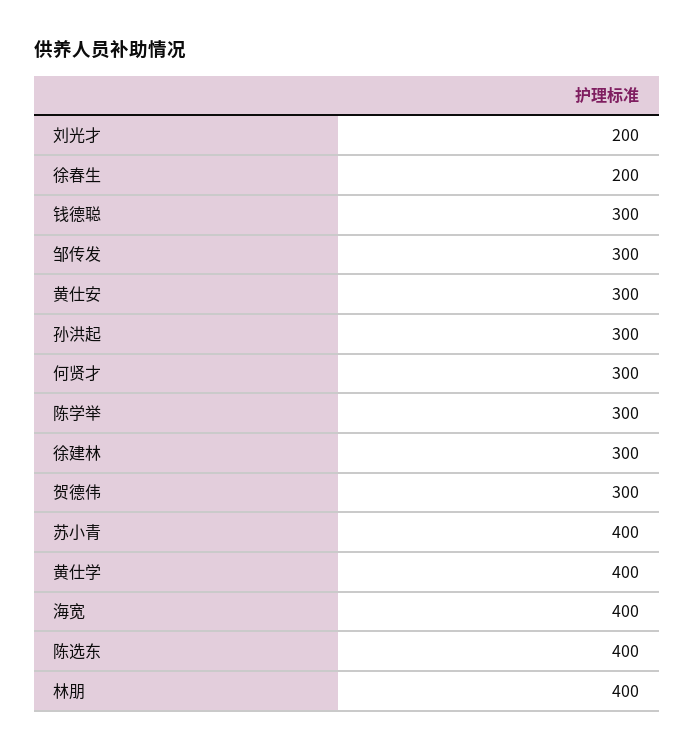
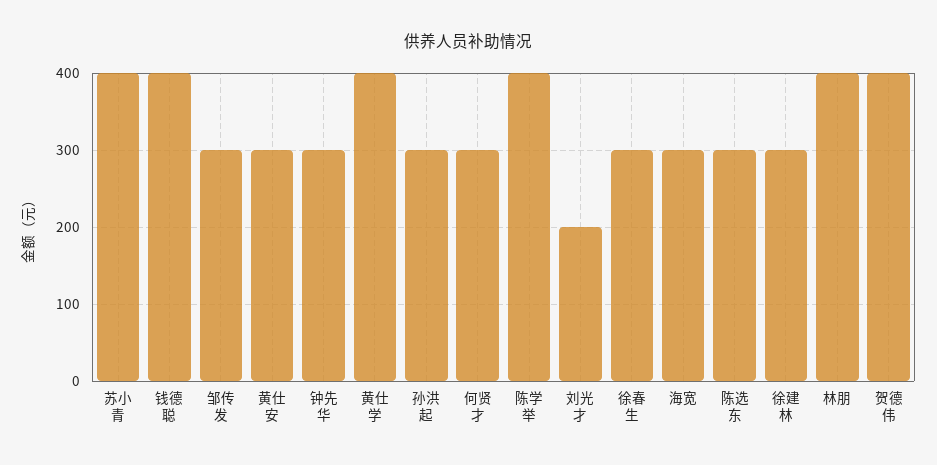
徐春生: 200 -> 300
钱德聪: 300 -> 400
陈学举: 300 -> 400
贺德伟: 300 -> 400
海宽: 400 -> 300
陈选东: 400 -> 300
钟先华: none -> 300

